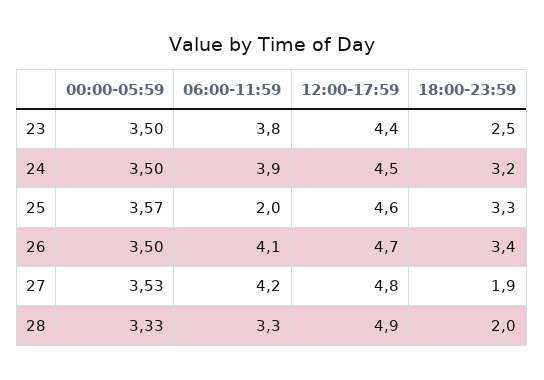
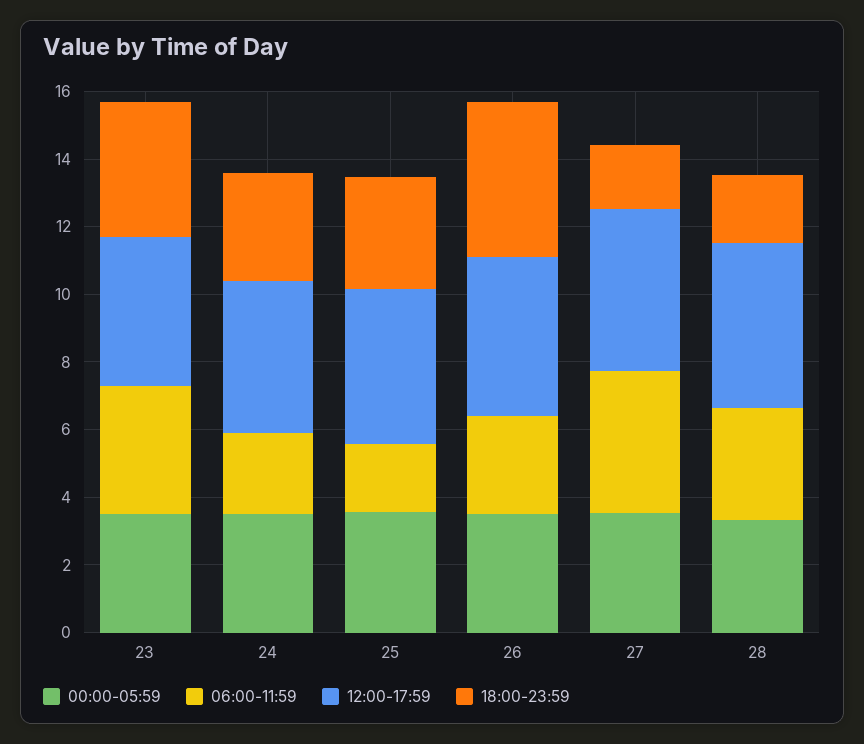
18:00-23:59, 23: 2.5 -> 4
06:00-11:59, 24: 3.9 -> 2.5
06:00-11:59, 26: 4.1 -> 3
18:00-23:59, 26: 3.4 -> 4.5

